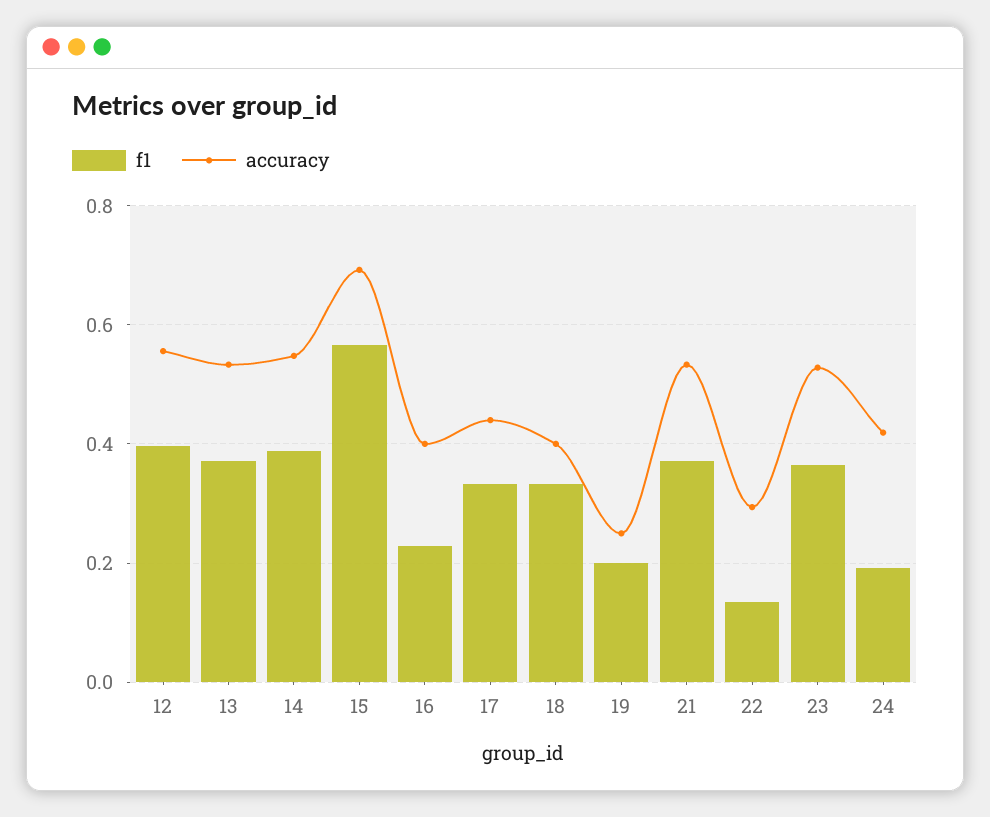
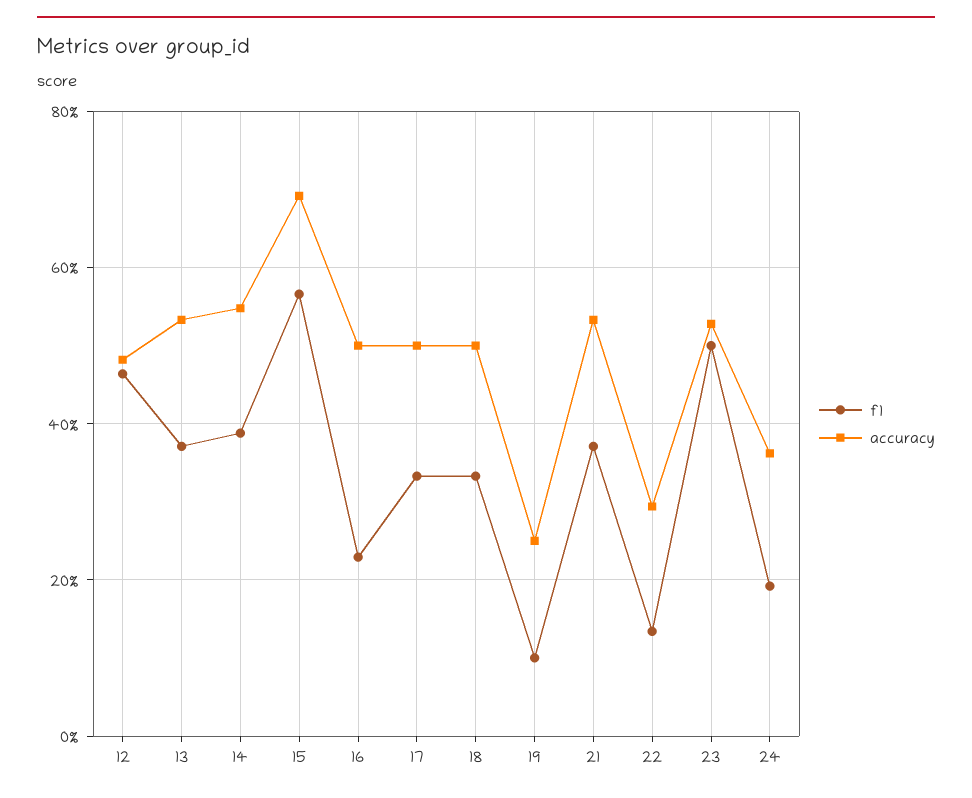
f1, 12: 0.4 -> 0.46
accuracy, 12: 0.56 -> 0.48
accuracy, 16: 0.4 -> 0.5
accuracy, 17: 0.44 -> 0.5
accuracy, 18: 0.4 -> 0.5
f1, 19: 0.2 -> 0.1
f1, 23: 0.36 -> 0.5
accuracy, 24: 0.42 -> 0.36

